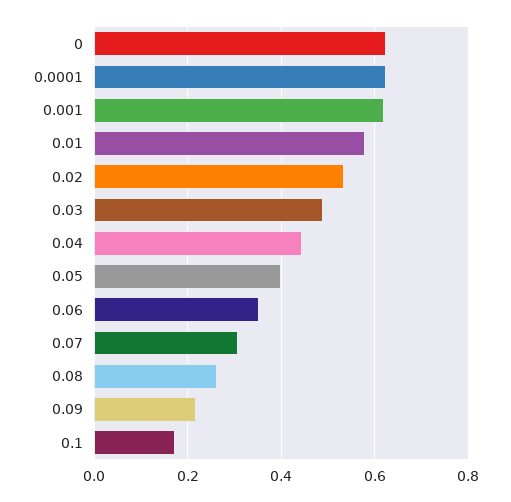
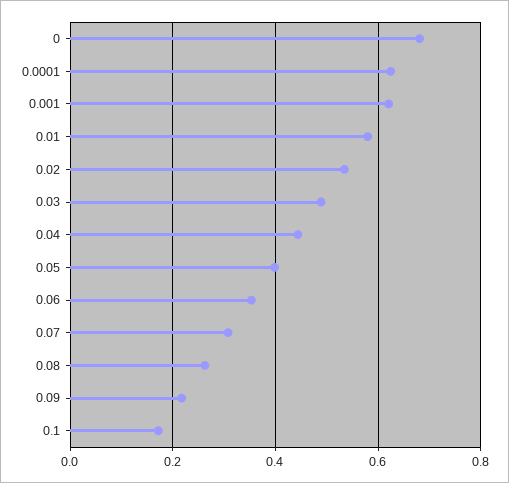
0: 0.62 -> 0.68

